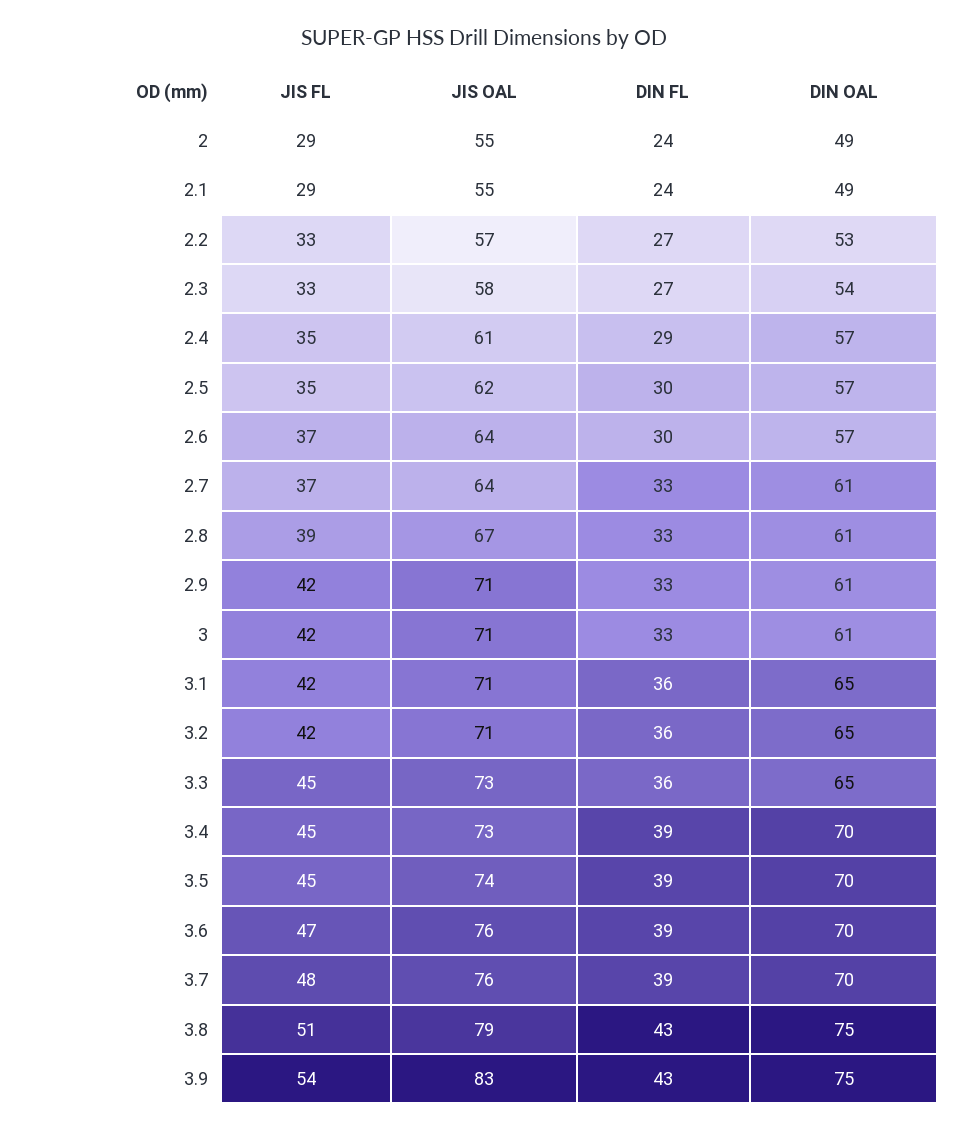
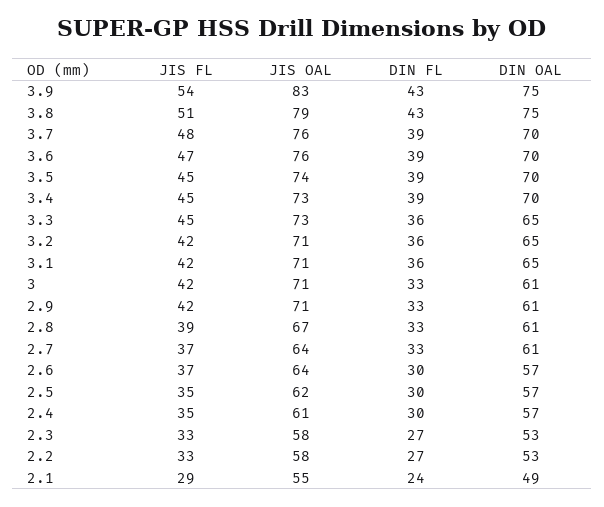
JIS FL, 2: 29 -> none
JIS OAL, 2: 55 -> none
DIN FL, 2: 24 -> none
DIN OAL, 2: 49 -> none
JIS OAL, 2.2: 57 -> 58
DIN OAL, 2.3: 54 -> 53
DIN FL, 2.4: 29 -> 30

